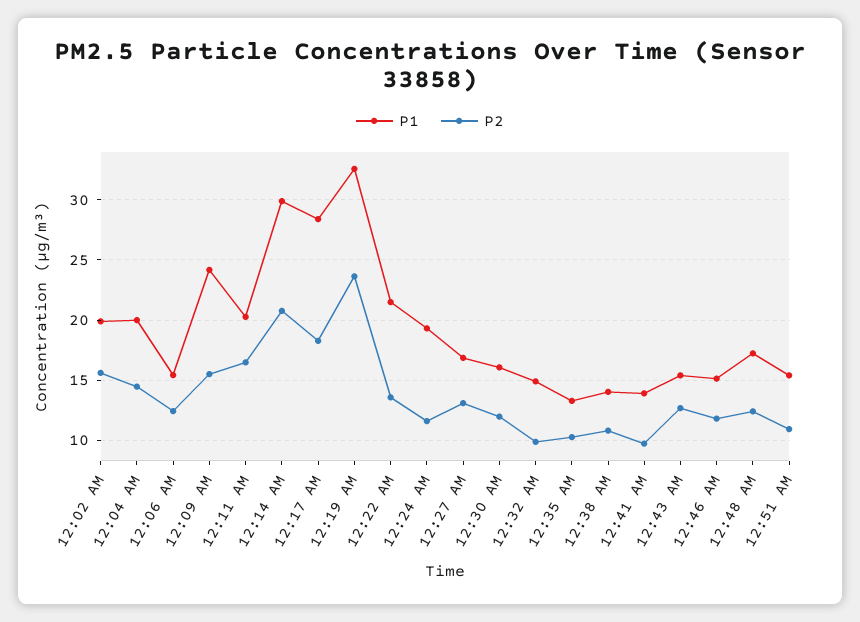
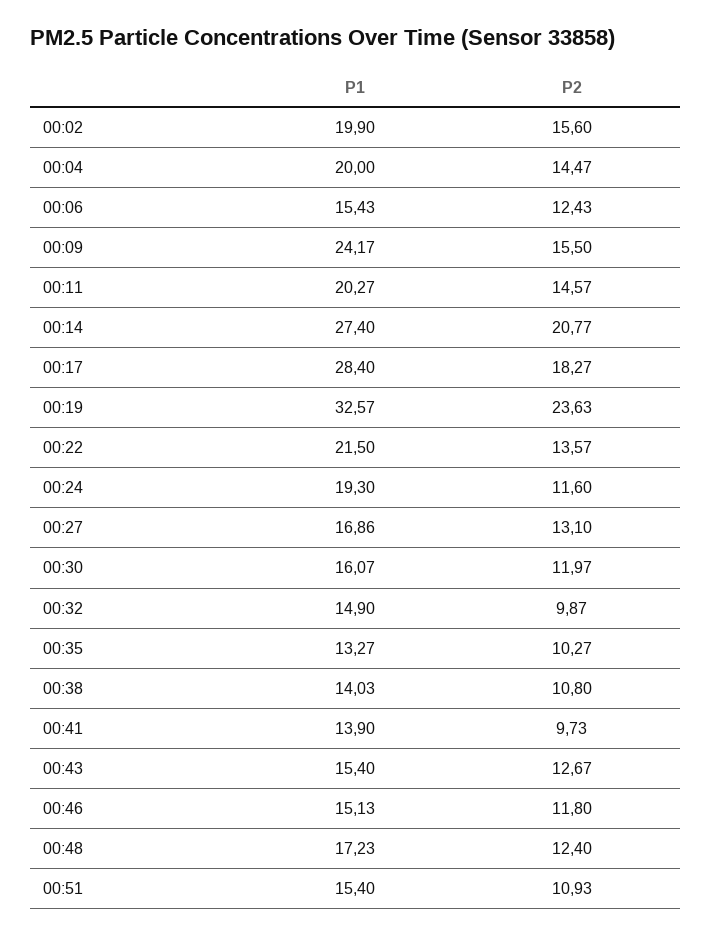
P2, 12:11 AM: 16.5 -> 14.57
P1, 12:14 AM: 30 -> 27.4

